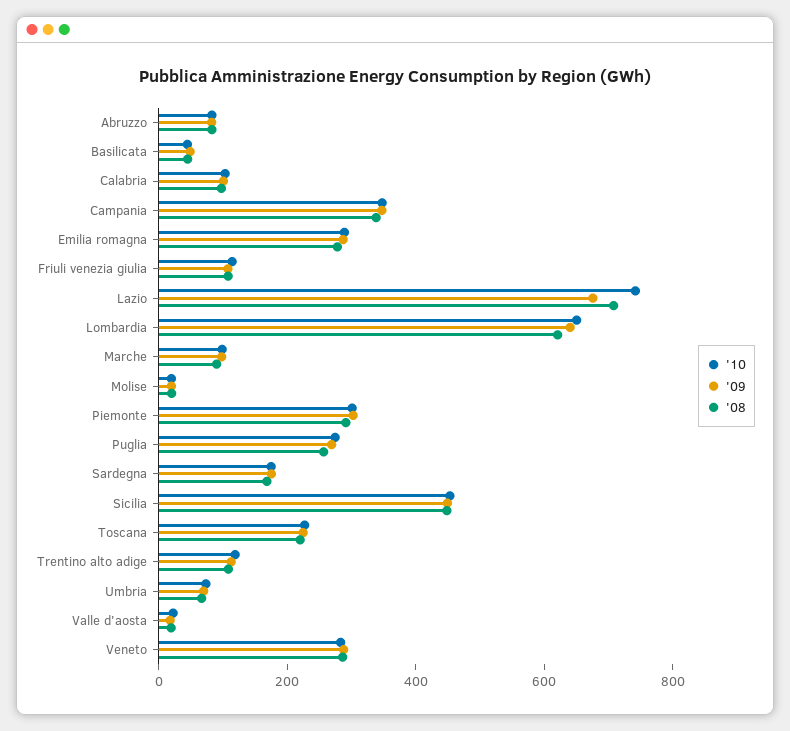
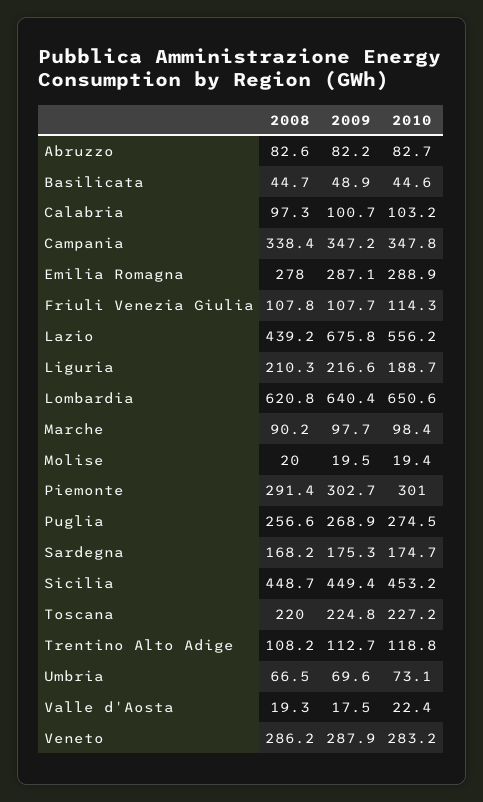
'10, Lazio: 750 -> 556.2
'08, Lazio: 700 -> 439.2
'08, Liguria: none -> 210.3
'09, Liguria: none -> 216.6
'10, Liguria: none -> 188.7

